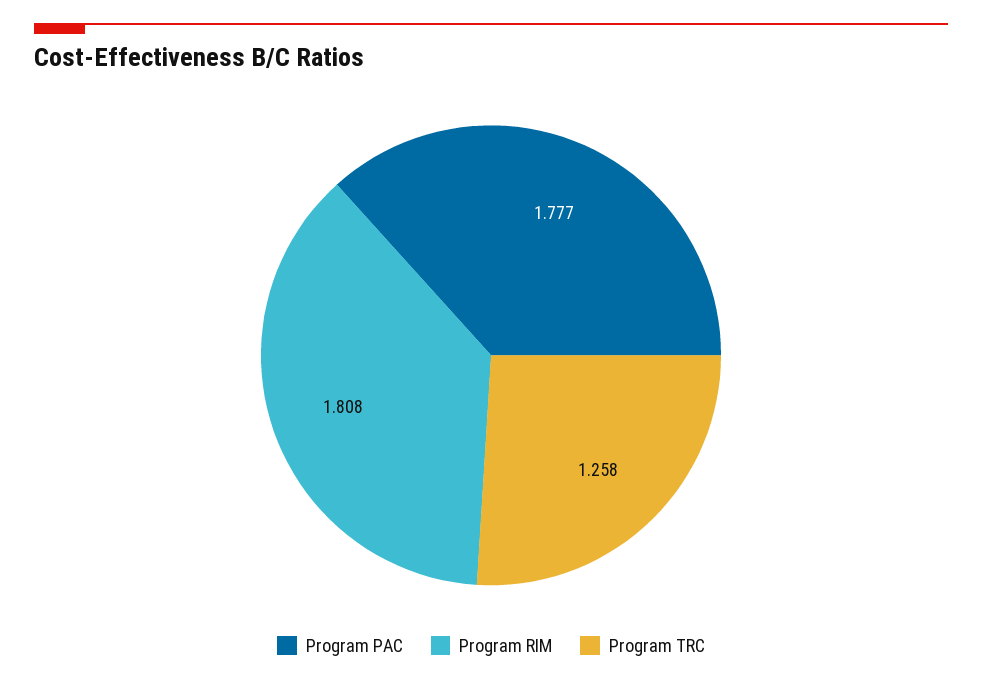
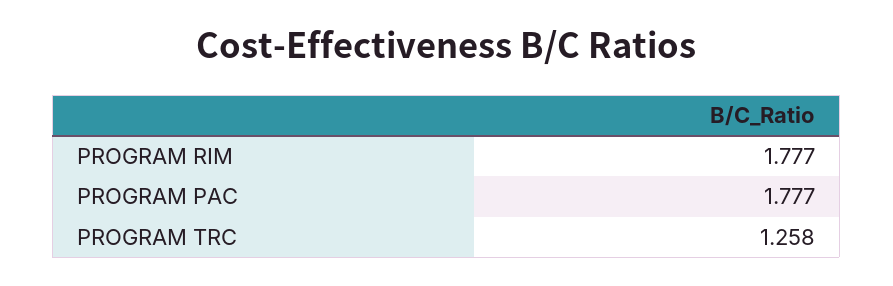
Program RIM: 1.808 -> 1.777

